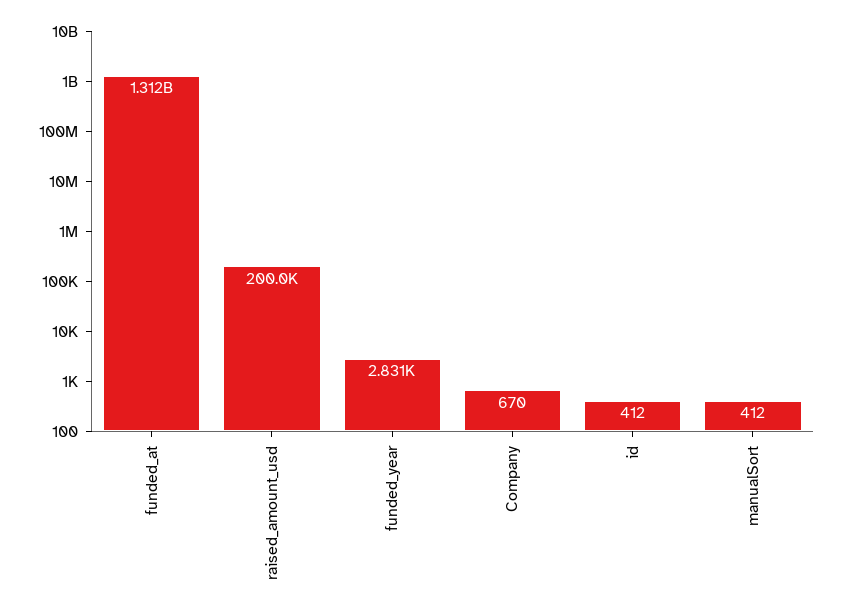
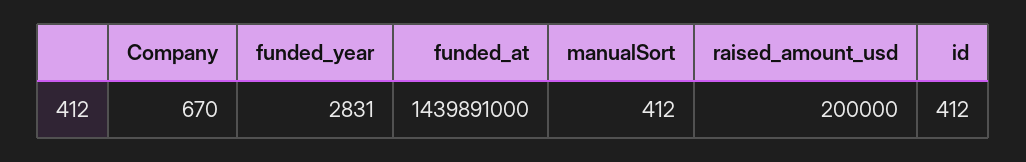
funded_at: 1312000000 -> 1439891000

